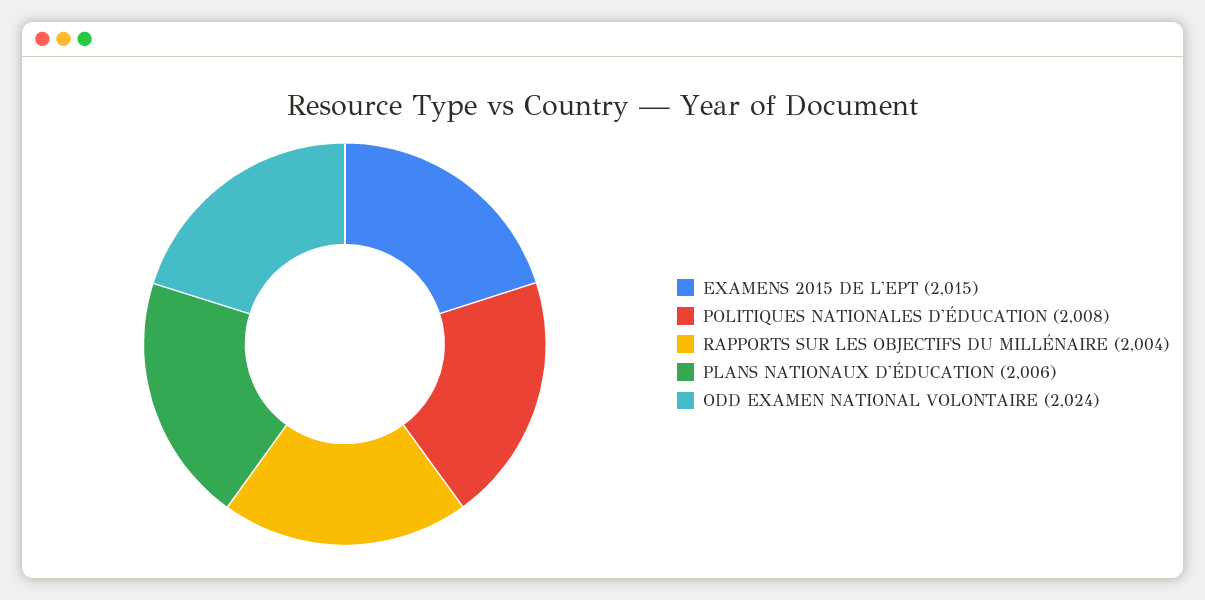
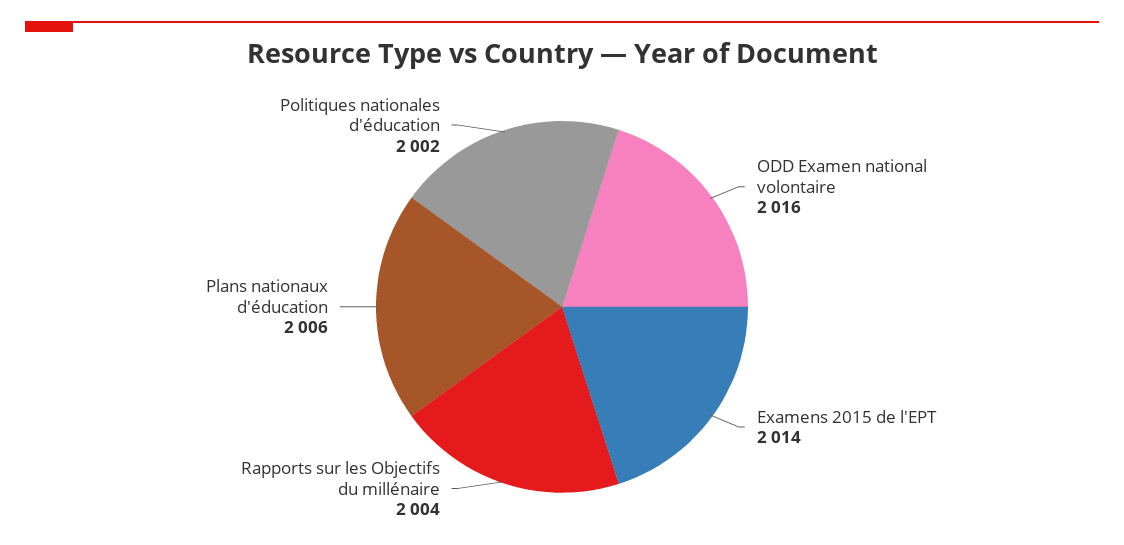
EXAMENS 2015 DE L'EPT: 2015 -> 2014
POLITIQUES NATIONALES D'ÉDUCATION: 2008 -> 2002
ODD EXAMEN NATIONAL VOLONTAIRE: 2024 -> 2016

